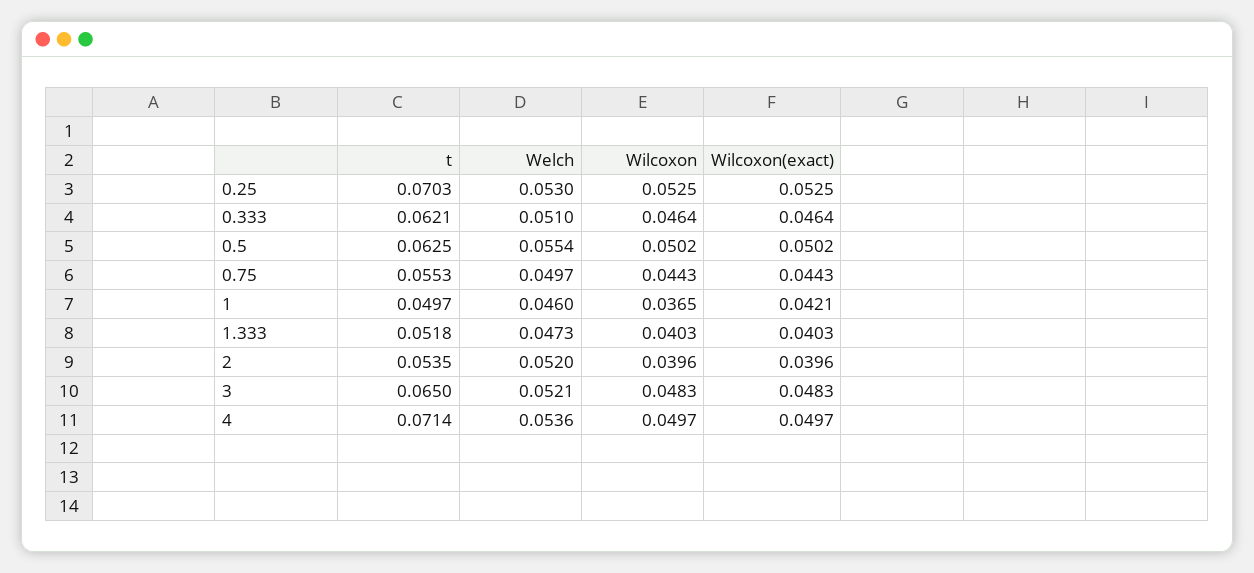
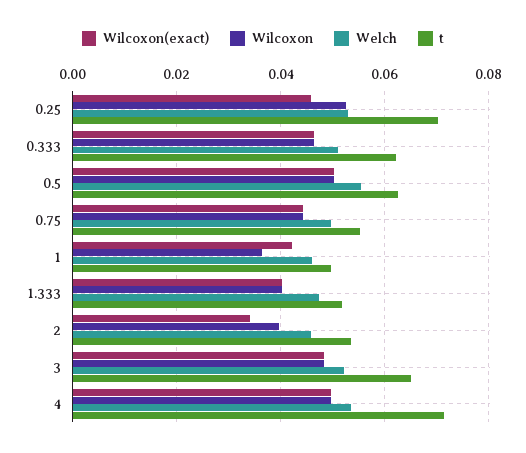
Wilcoxon(exact), 0.25: 0.0525 -> 0.046
Welch, 2: 0.052 -> 0.046
Wilcoxon(exact), 2: 0.0396 -> 0.034

